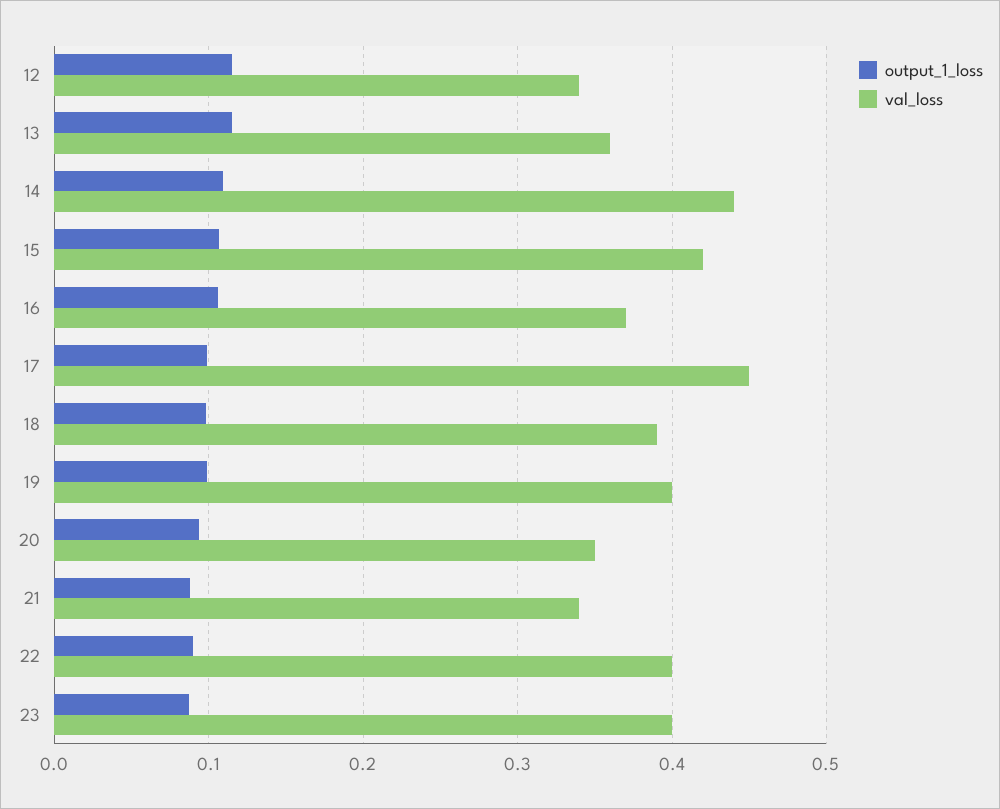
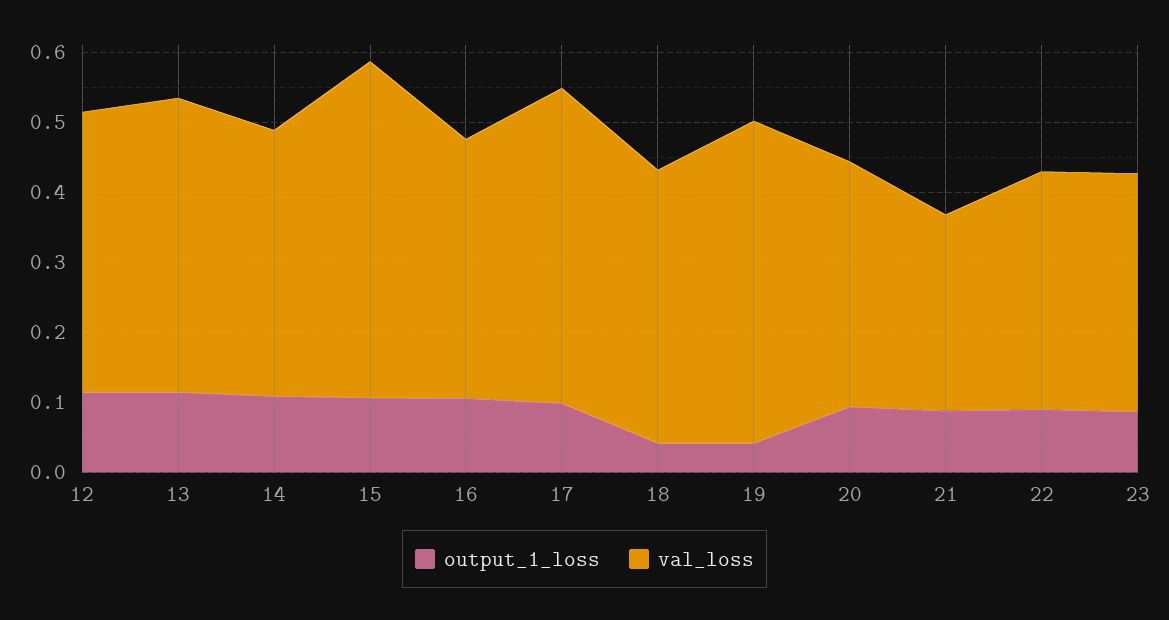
val_loss, 12: 0.34 -> 0.4
val_loss, 13: 0.36 -> 0.42
val_loss, 14: 0.44 -> 0.38
val_loss, 15: 0.42 -> 0.48
output_1_loss, 18: 0.1 -> 0.04
output_1_loss, 19: 0.1 -> 0.04
val_loss, 19: 0.4 -> 0.46
val_loss, 21: 0.34 -> 0.28
val_loss, 22: 0.4 -> 0.34
val_loss, 23: 0.4 -> 0.34

